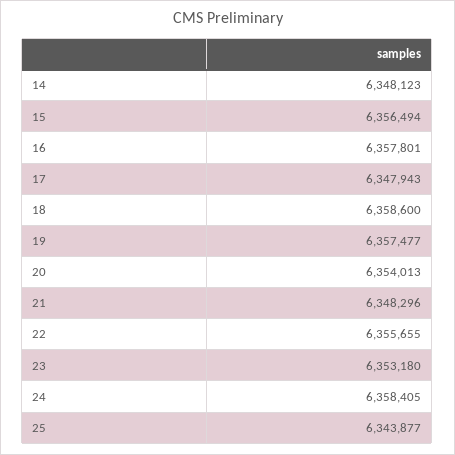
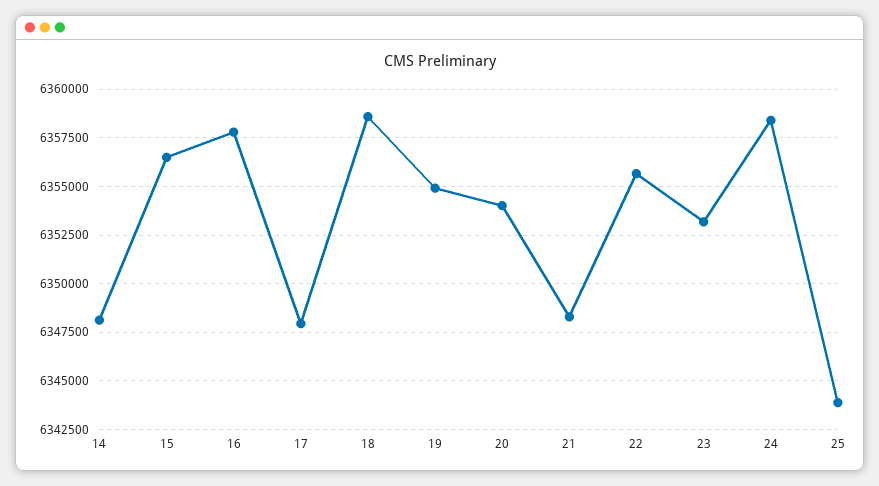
19: 6357477 -> 6355000

